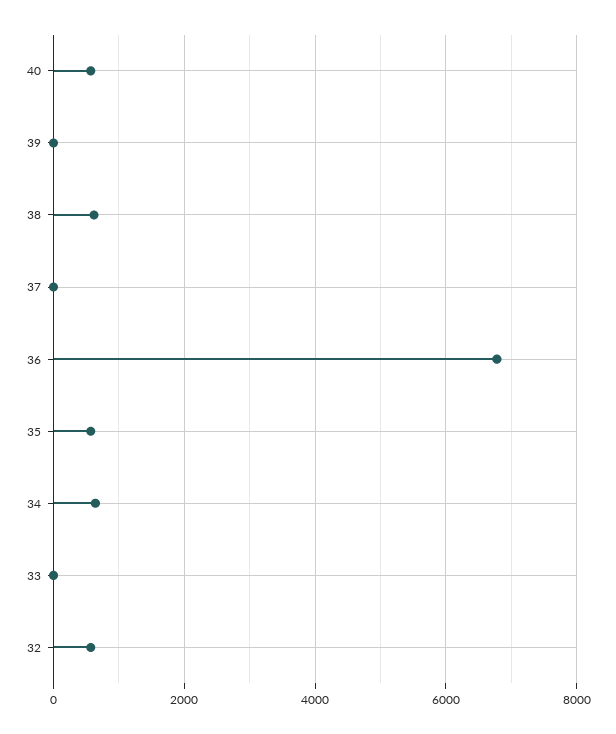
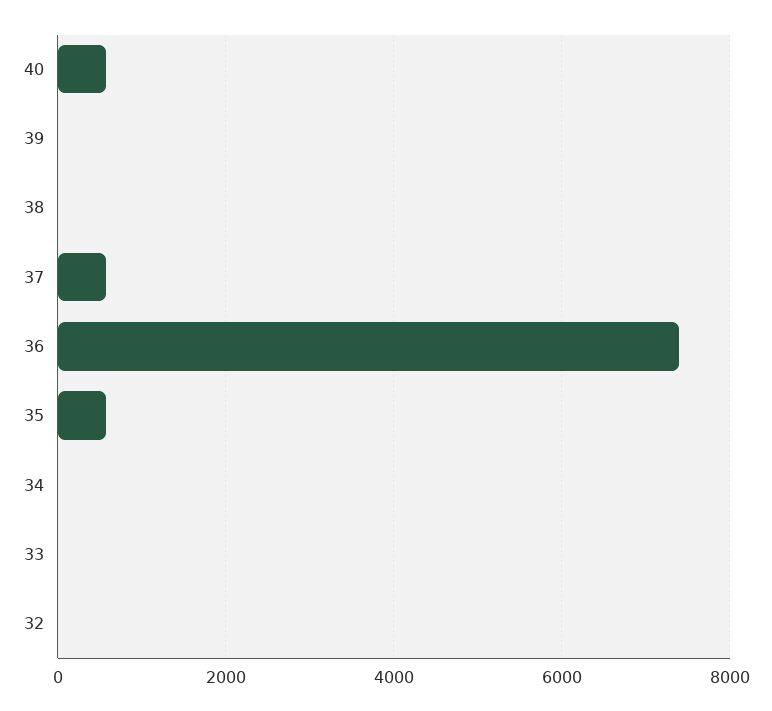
38: 600 -> 0
37: 0 -> 600
36: 6800 -> 7400
34: 600 -> 0
32: 600 -> 0

